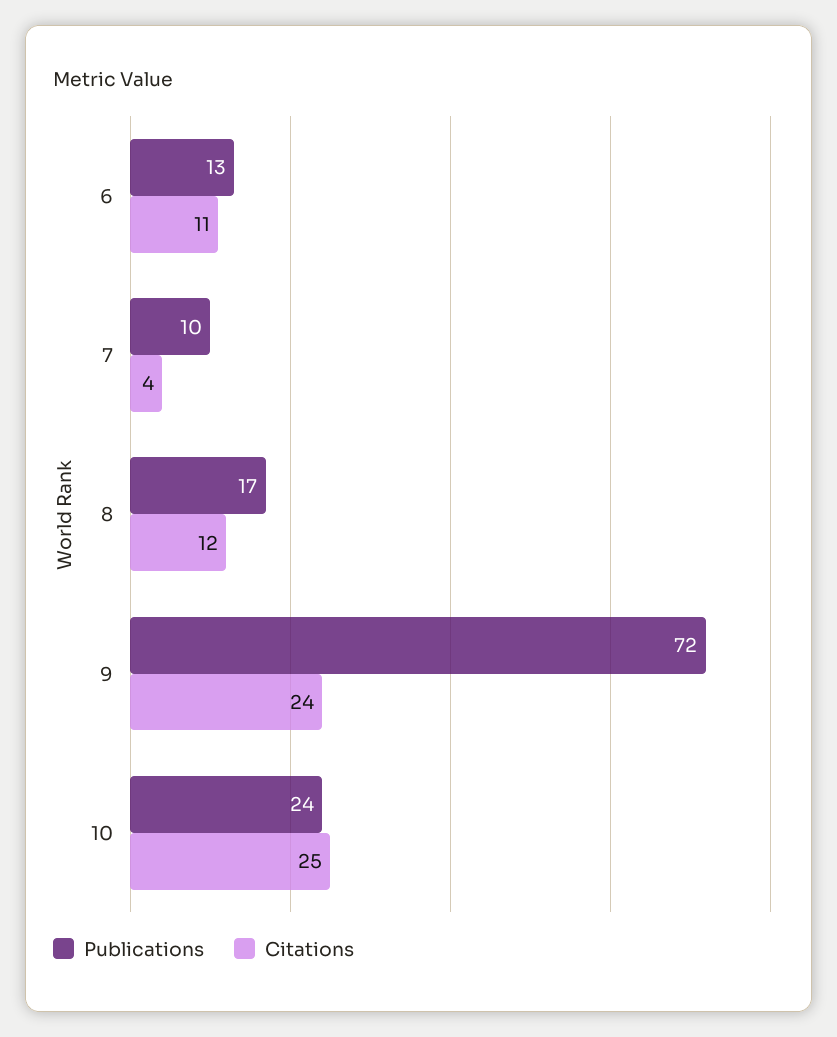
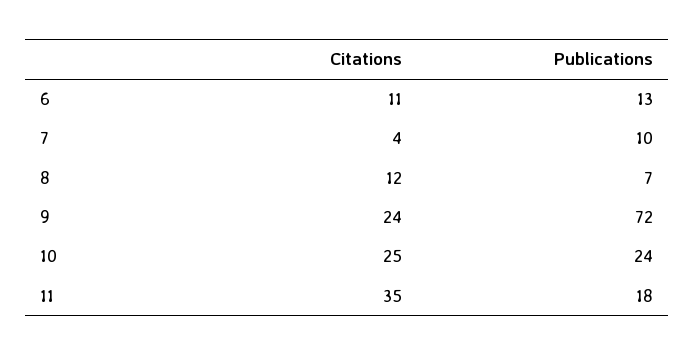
Publications, 8: 17 -> 7
Citations, 11: none -> 35
Publications, 11: none -> 18

